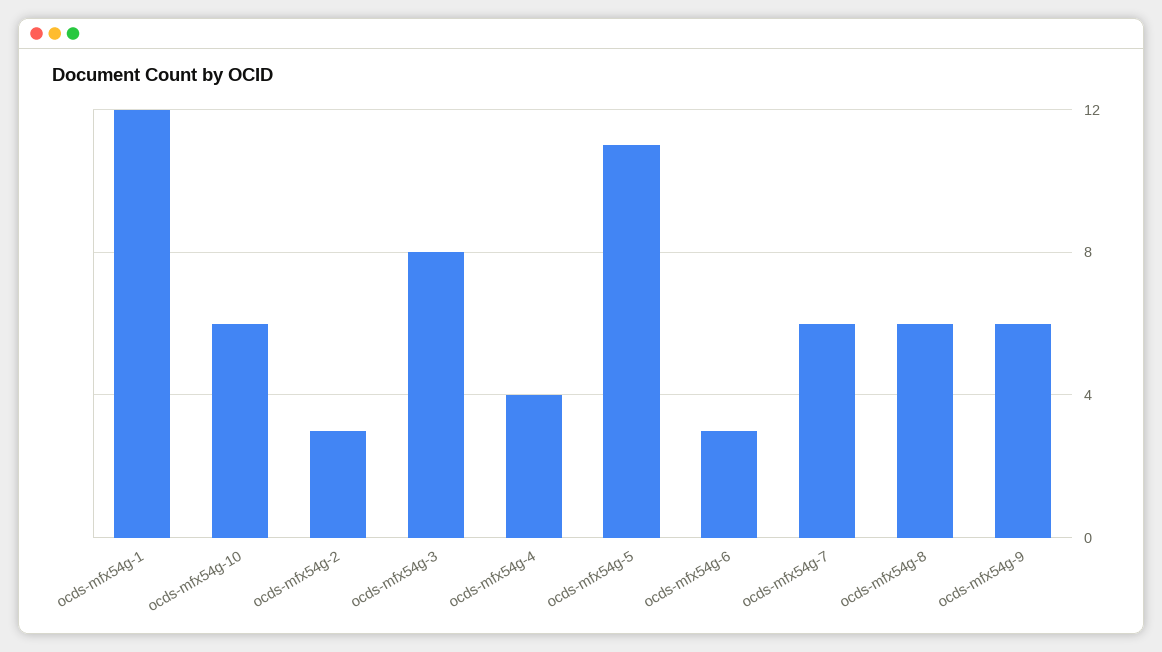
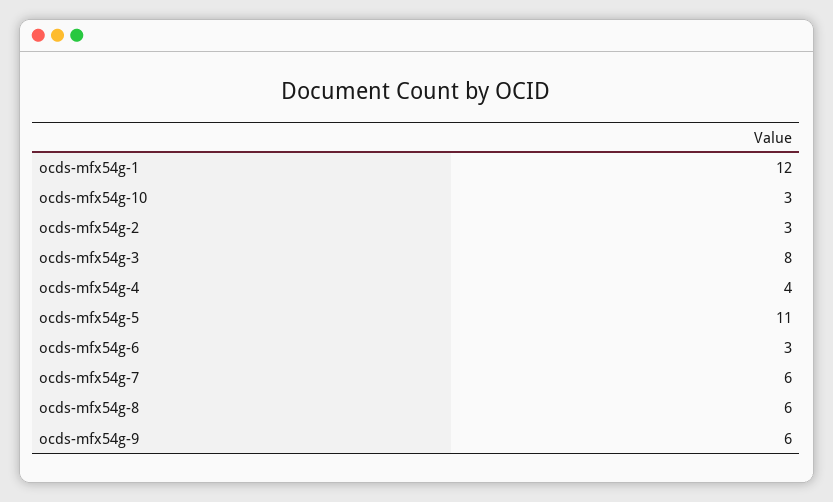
ocds-mfx54g-10: 6 -> 3

